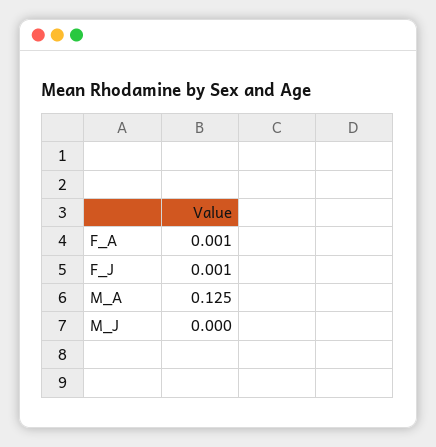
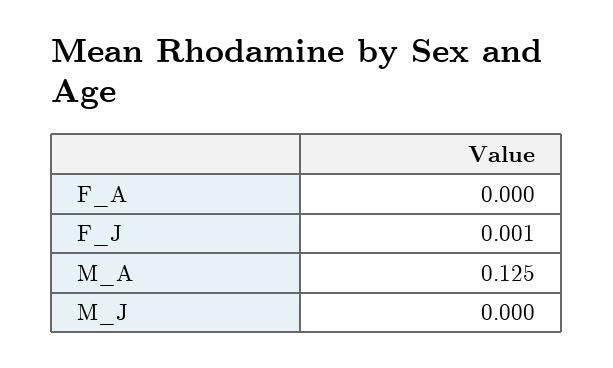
F_A: 0.001 -> 0

